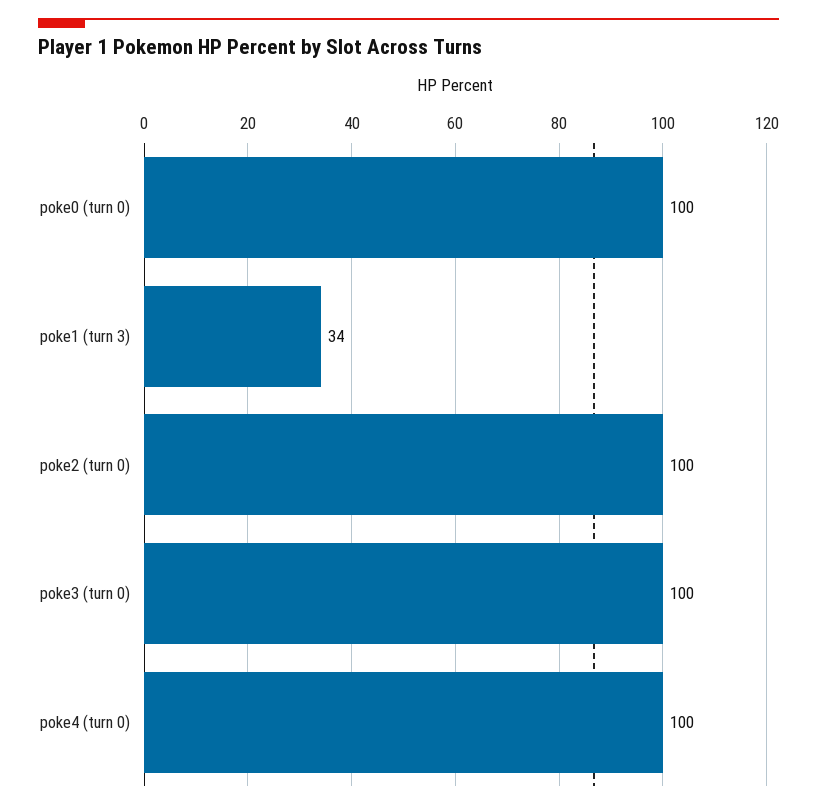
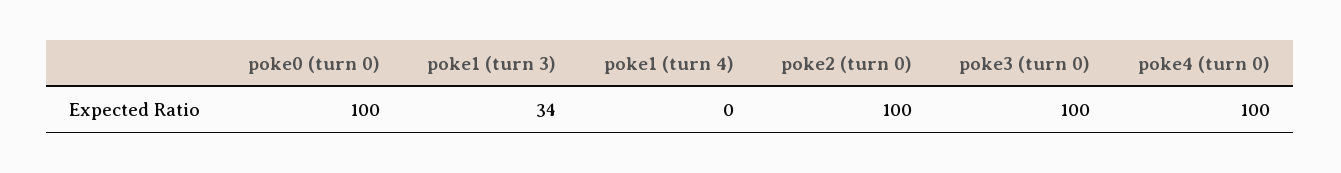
poke1 (turn 4): none -> 0

